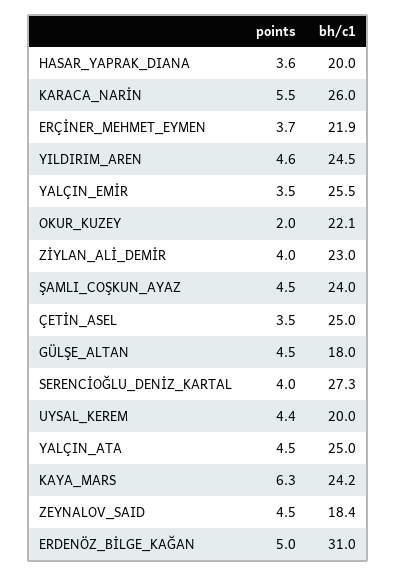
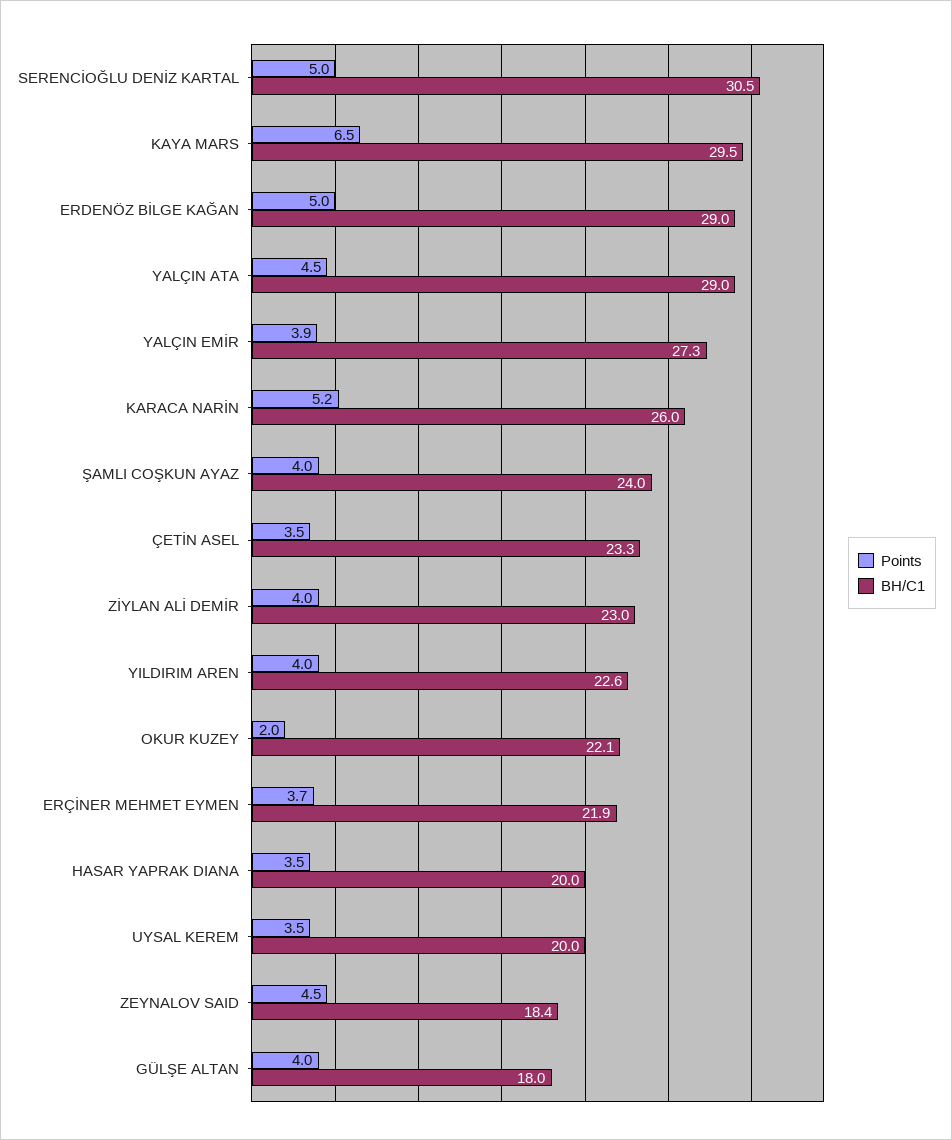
points, HASAR_YAPRAK_DIANA: 3.6 -> 3.5
points, KARACA_NARİN: 5.5 -> 5.2
points, YILDIRIM_AREN: 4.6 -> 4
bh/c1, YILDIRIM_AREN: 24.5 -> 22.6
points, YALÇIN_EMİR: 3.5 -> 3.9
bh/c1, YALÇIN_EMİR: 25.5 -> 27.3
points, ŞAMLI_COŞKUN_AYAZ: 4.5 -> 4
bh/c1, ÇETİN_ASEL: 25 -> 23.3
points, GÜLŞE_ALTAN: 4.5 -> 4
points, SERENCİOĞLU_DENİZ_KARTAL: 4 -> 5
bh/c1, SERENCİOĞLU_DENİZ_KARTAL: 27.3 -> 30.5
points, UYSAL_KEREM: 4.4 -> 3.5
bh/c1, YALÇIN_ATA: 25 -> 29
points, KAYA_MARS: 6.3 -> 6.5
bh/c1, KAYA_MARS: 24.2 -> 29.5
bh/c1, ERDENÖZ_BİLGE_KAĞAN: 31 -> 29

